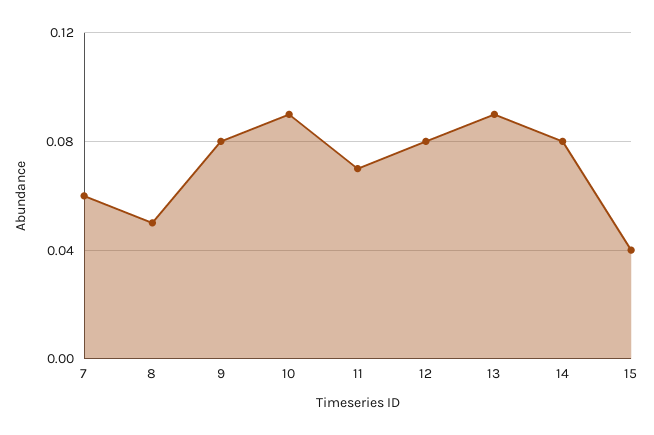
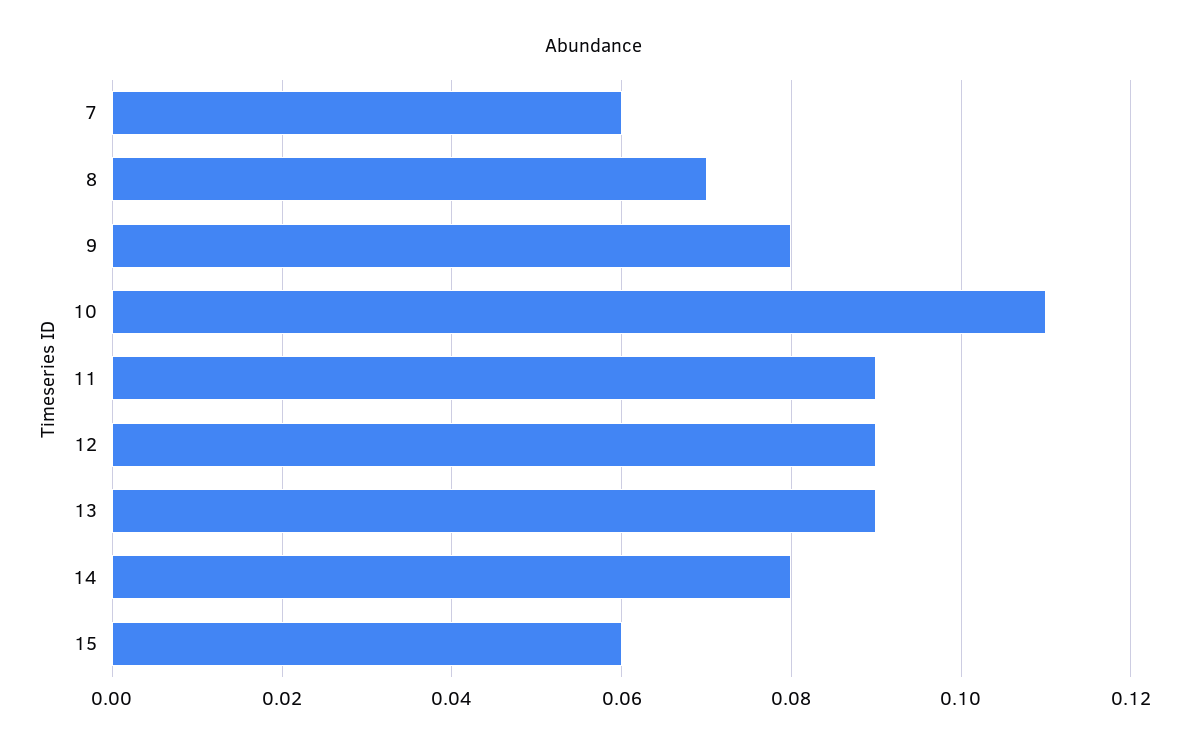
8: 0.05 -> 0.07
10: 0.09 -> 0.11
11: 0.07 -> 0.09
12: 0.08 -> 0.09
15: 0.04 -> 0.06

